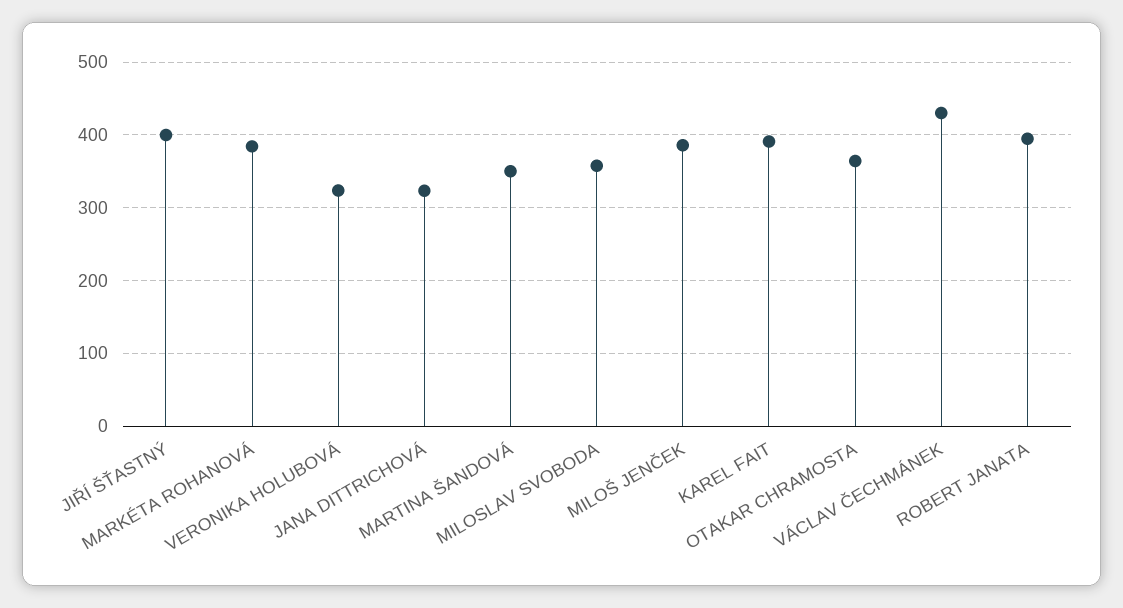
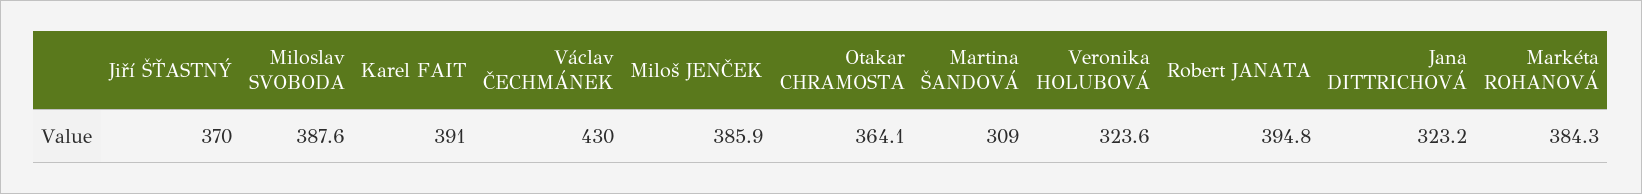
JIŘÍ ŠŤASTNÝ: 400 -> 370
MARTINA ŠANDOVÁ: 350 -> 309
MILOSLAV SVOBODA: 360 -> 387.6

